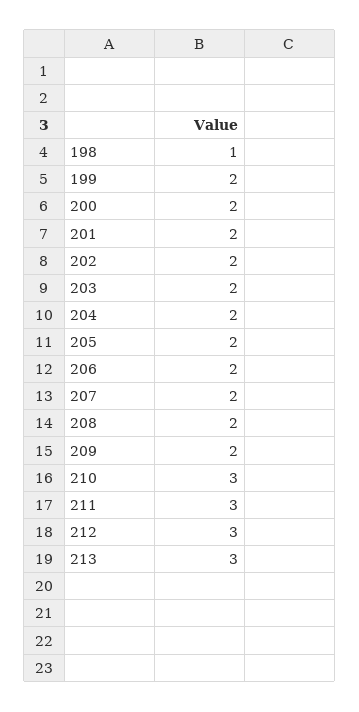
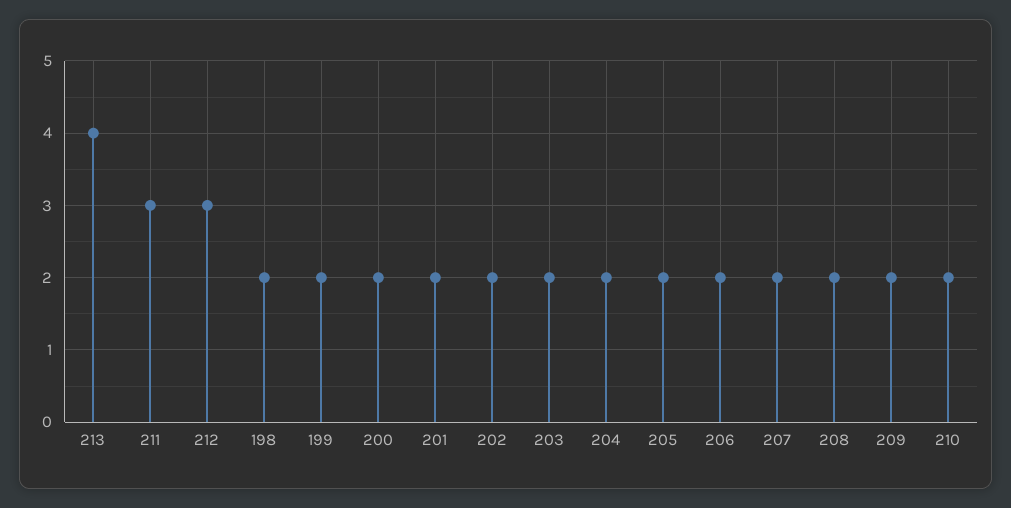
198: 1 -> 2
210: 3 -> 2
213: 3 -> 4

